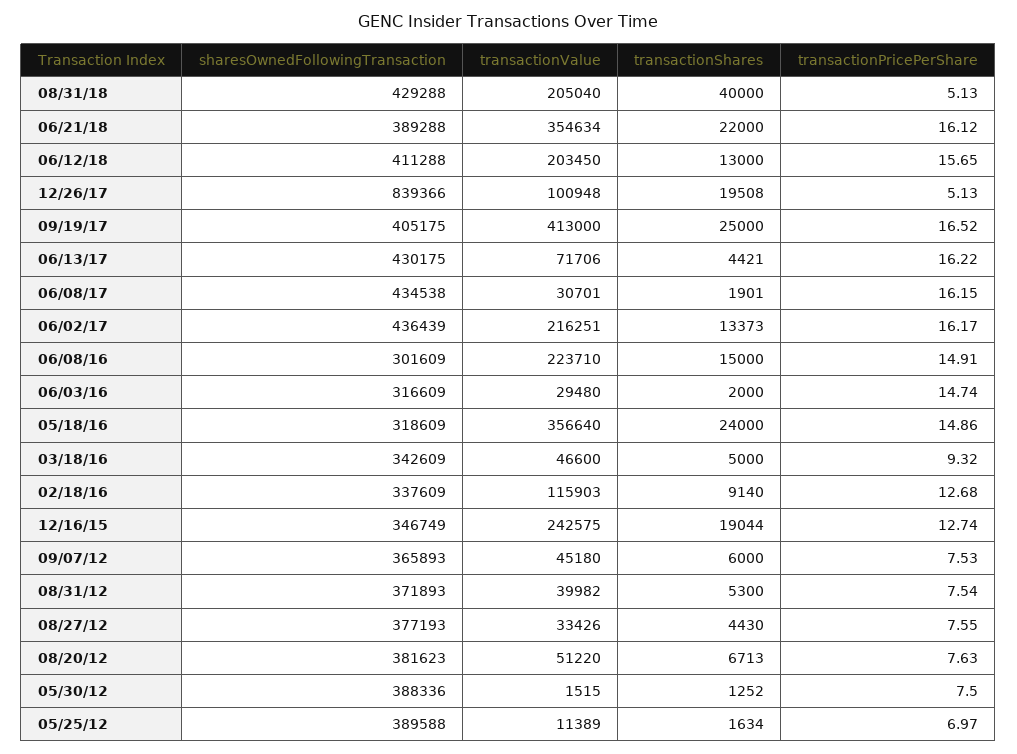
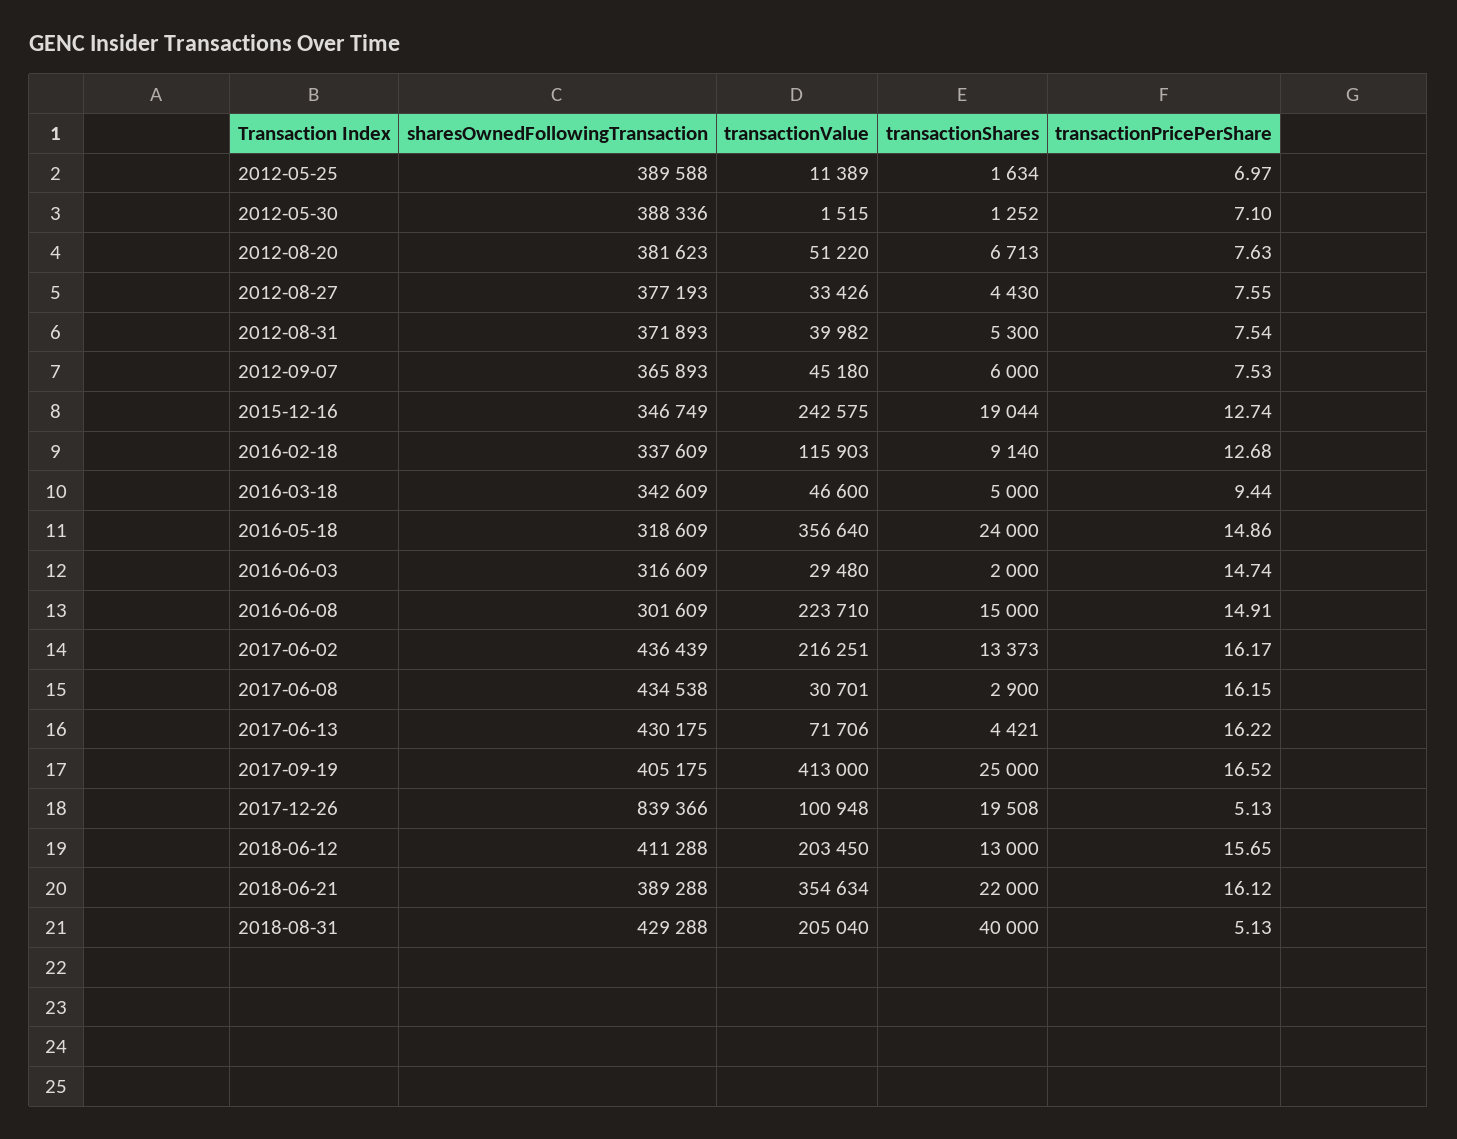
transactionShares, 06/08/17: 1901 -> 2900
transactionPricePerShare, 03/18/16: 9.32 -> 9.44
transactionPricePerShare, 05/30/12: 7.5 -> 7.1

